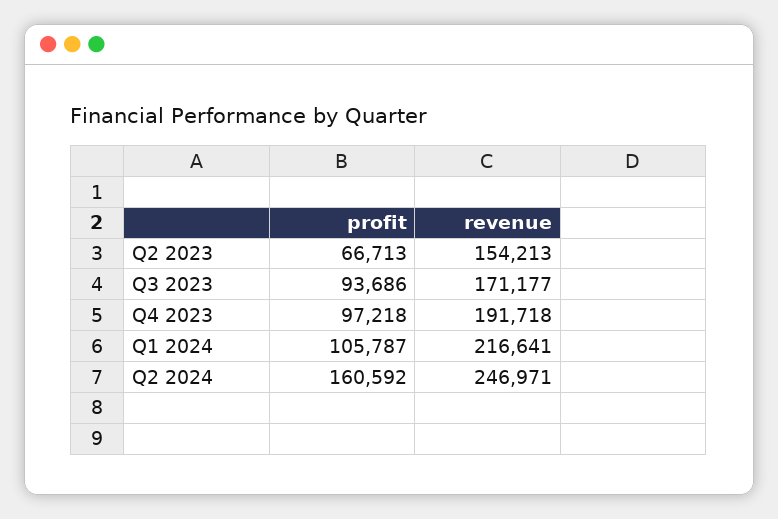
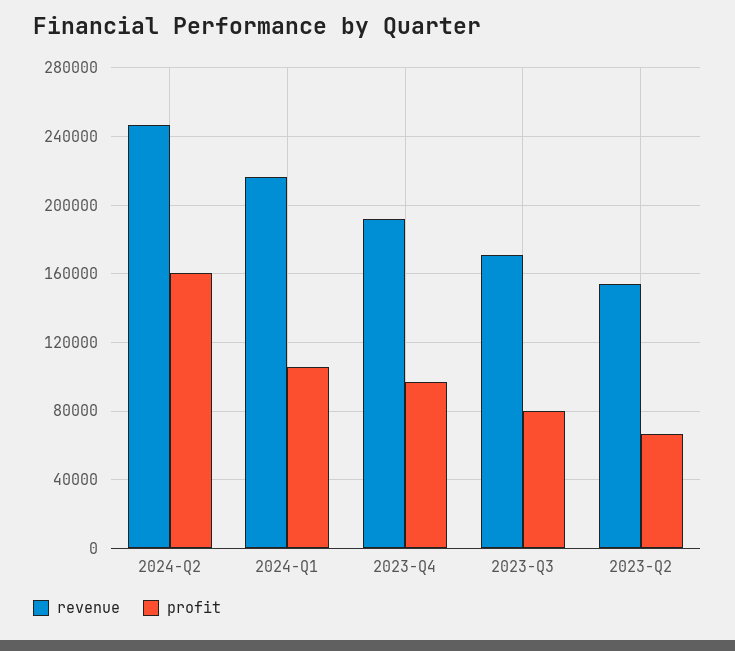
profit, Q3 2023: 93686 -> 80000

